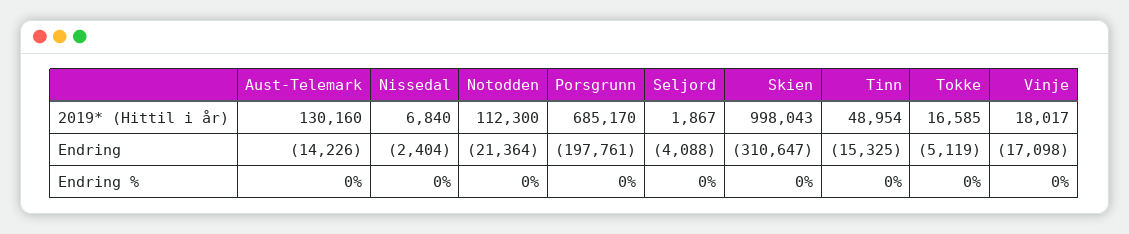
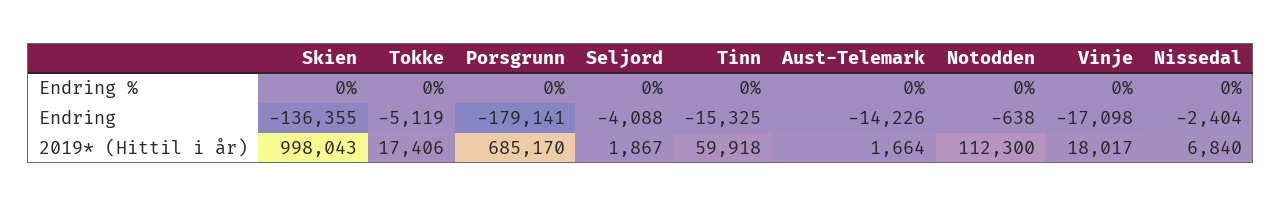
Aust-Telemark, 2019* (Hittil i år): 130160 -> 1664
Tinn, 2019* (Hittil i år): 48954 -> 59918
Tokke, 2019* (Hittil i år): 16585 -> 17406
Notodden, Endring: -21364 -> -638
Porsgrunn, Endring: -197761 -> -179141
Skien, Endring: -310647 -> -136355

